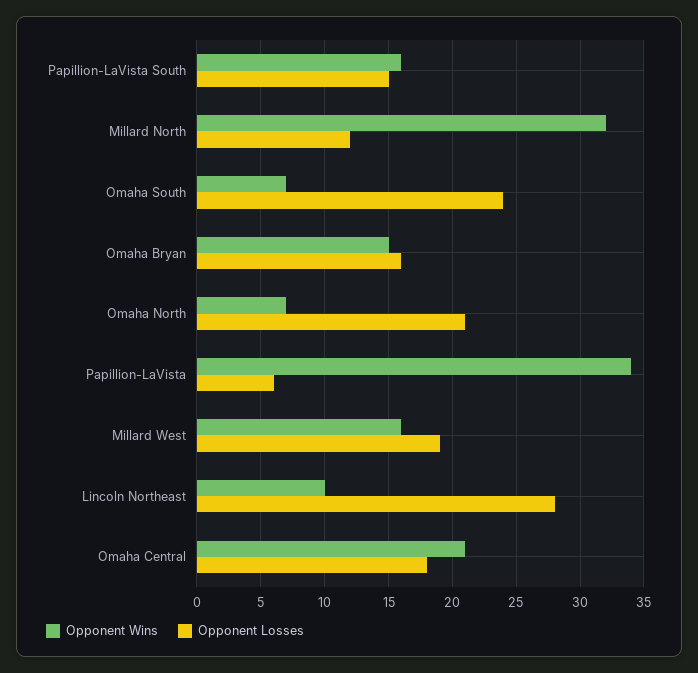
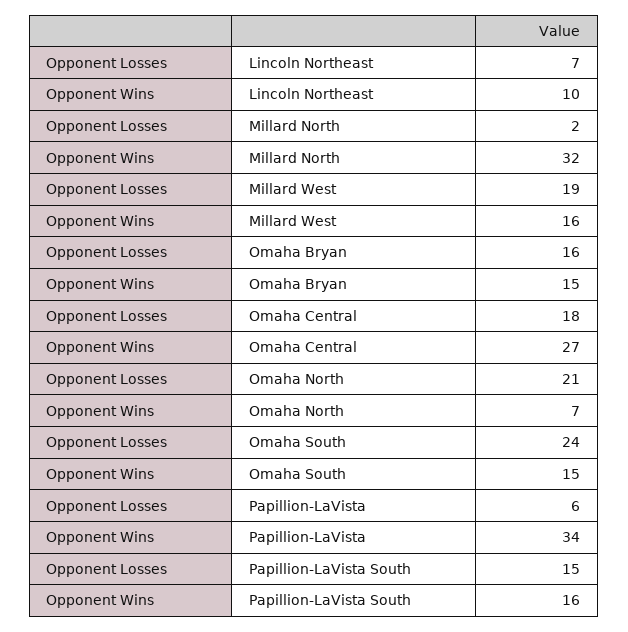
Opponent Losses, Millard North: 12 -> 2
Opponent Wins, Omaha South: 7 -> 15
Opponent Losses, Lincoln Northeast: 28 -> 7
Opponent Wins, Omaha Central: 21 -> 27

